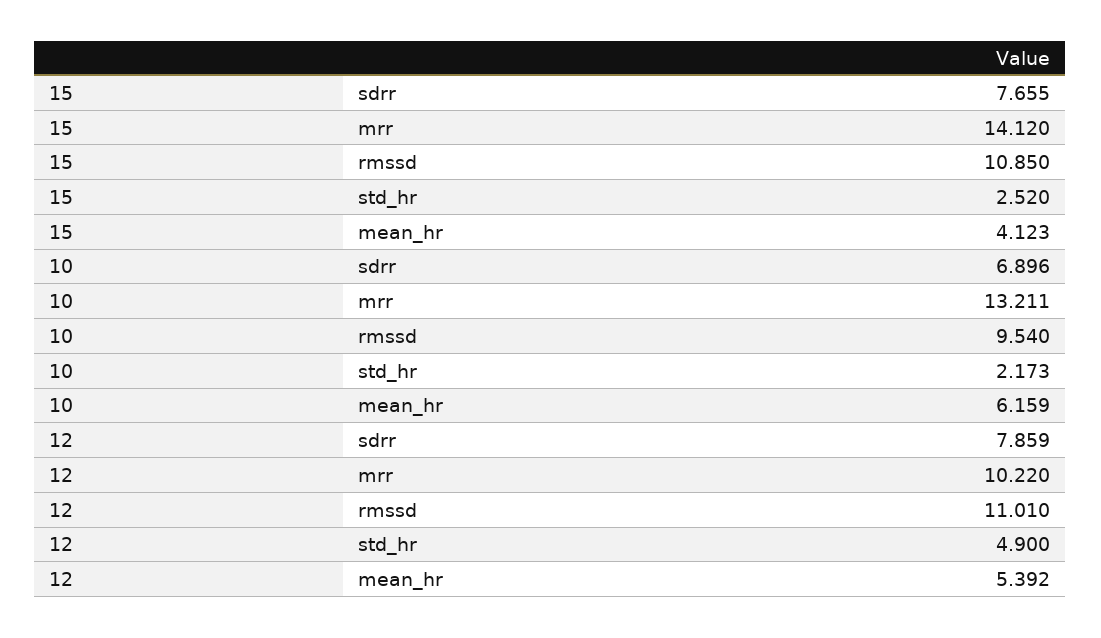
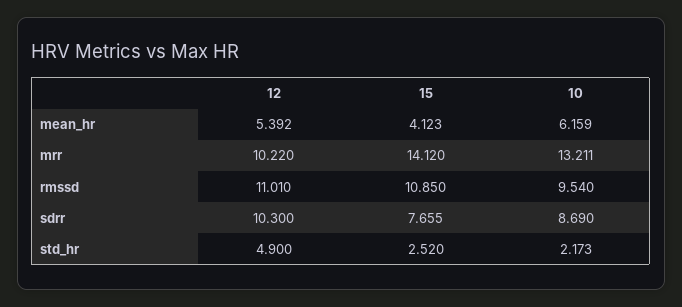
10, sdrr: 6.896 -> 8.69
12, sdrr: 7.859 -> 10.3

